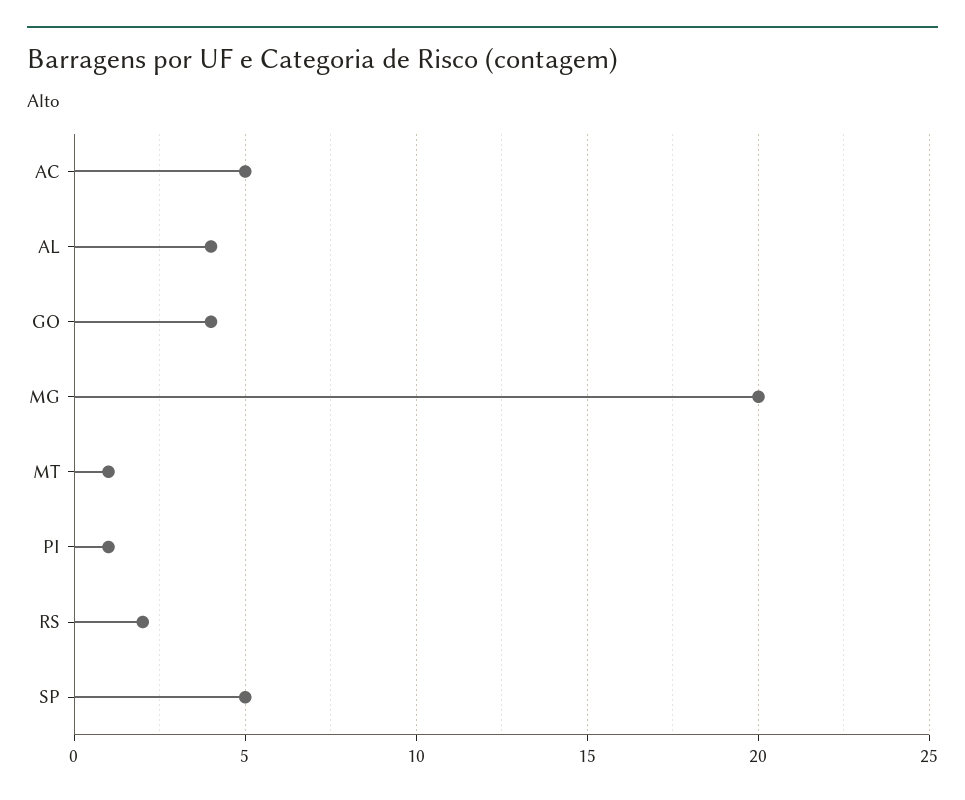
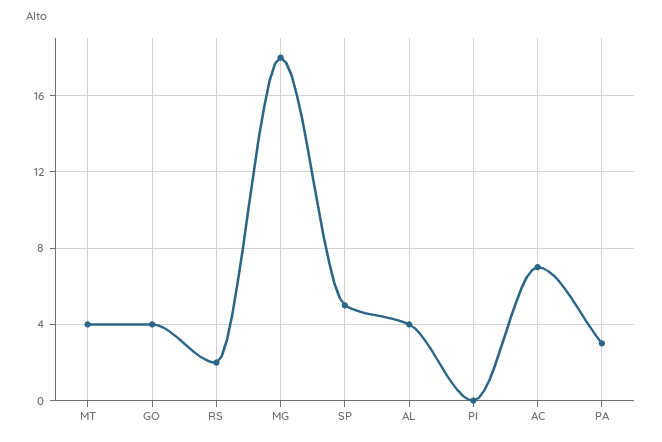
AC: 5 -> 7
MG: 20 -> 18
MT: 1 -> 4
PI: 1 -> 0
PA: none -> 3

